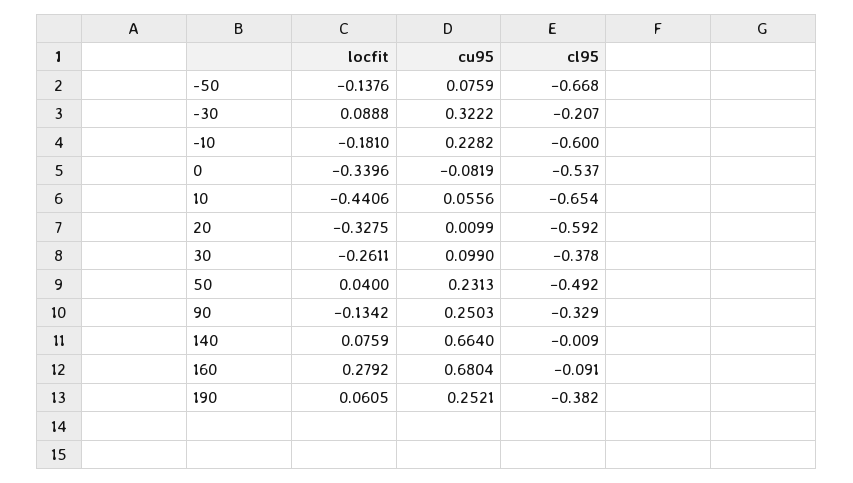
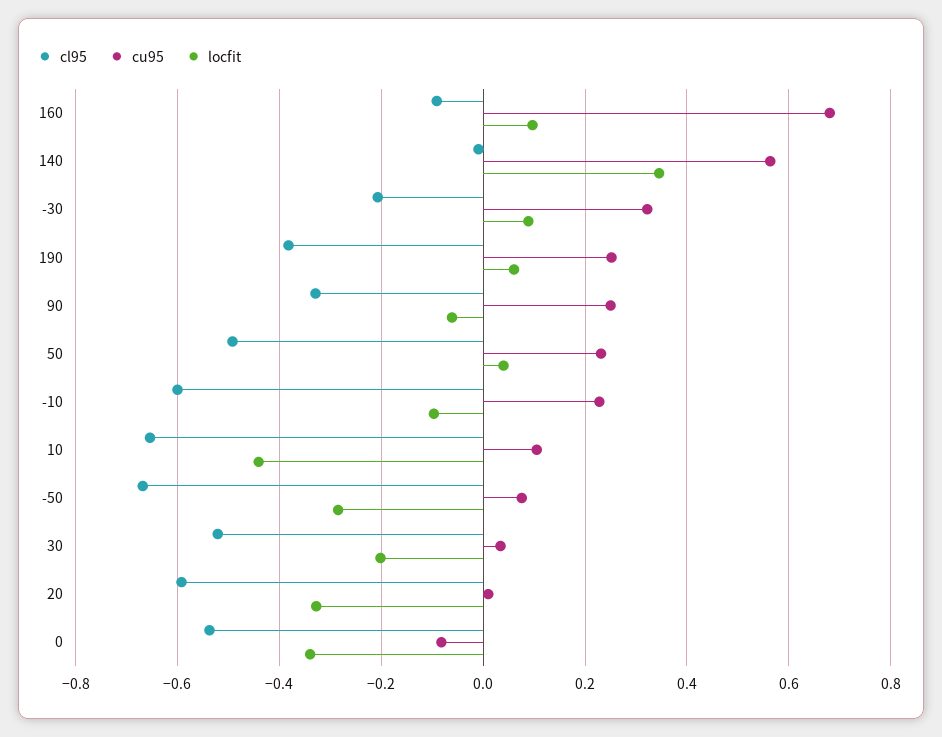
locfit, -50: -0.1376 -> -0.28
locfit, -10: -0.181 -> -0.1
cu95, 10: 0.0556 -> 0.1
locfit, 30: -0.2611 -> -0.2
cu95, 30: 0.099 -> 0.04
cl95, 30: -0.378 -> -0.52
locfit, 90: -0.1342 -> -0.06
locfit, 140: 0.0759 -> 0.34
cu95, 140: 0.664 -> 0.56
locfit, 160: 0.2792 -> 0.1

